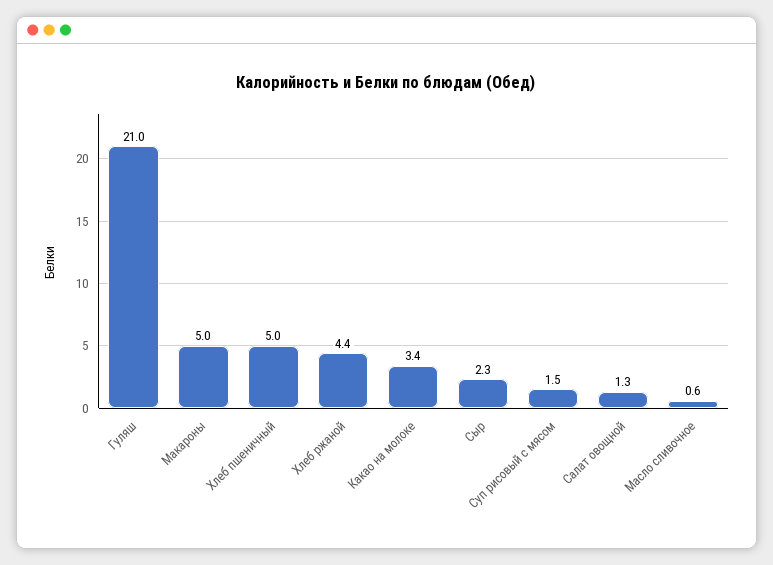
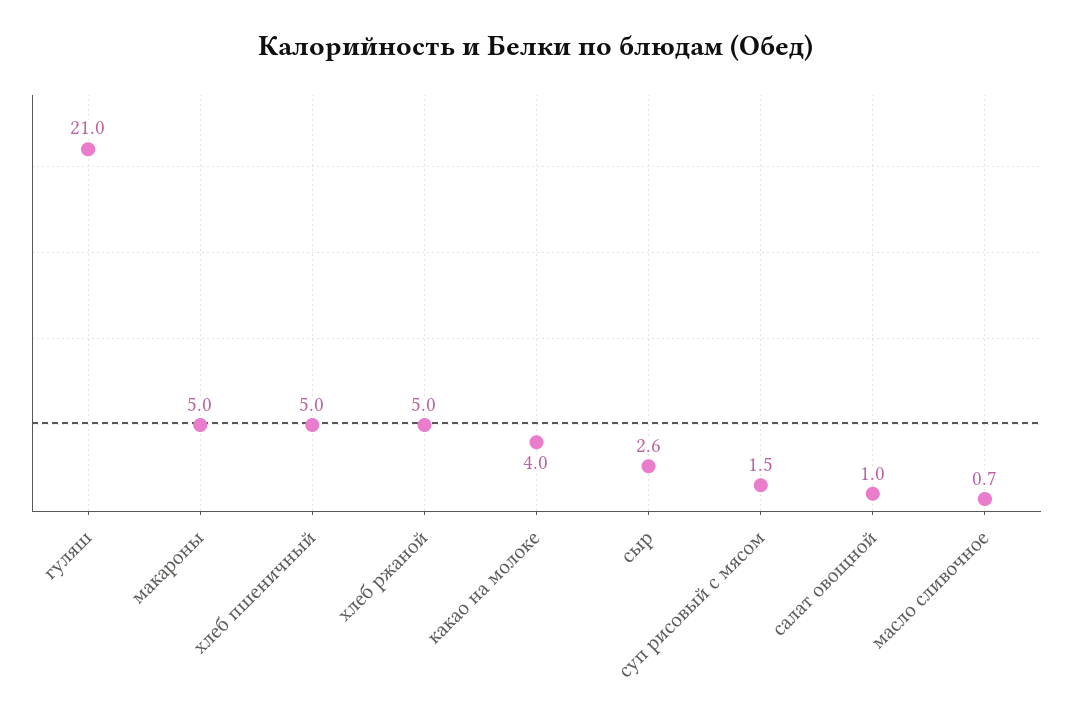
Хлеб ржаной: 4.4 -> 5
Какао на молоке: 3.4 -> 4
Сыр: 2.3 -> 2.6
Салат овощной: 1.3 -> 1
Масло сливочное: 0.6 -> 0.7

